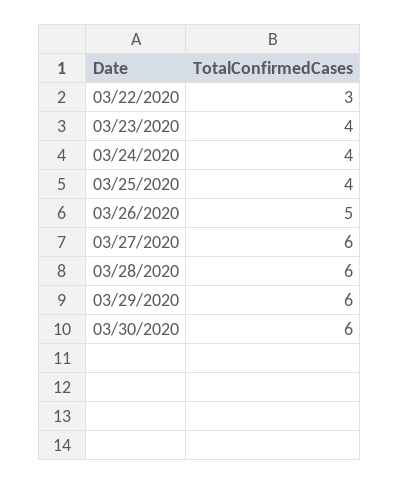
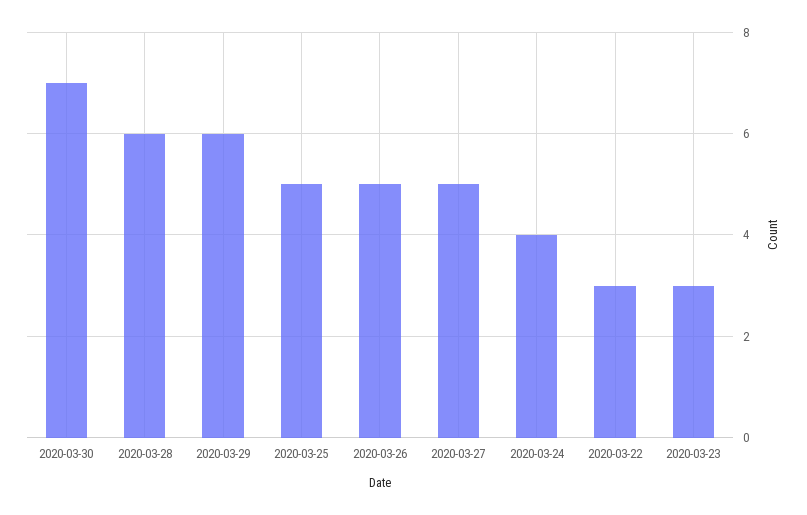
03/23/2020: 4 -> 3
03/25/2020: 4 -> 5
03/27/2020: 6 -> 5
03/30/2020: 6 -> 7

